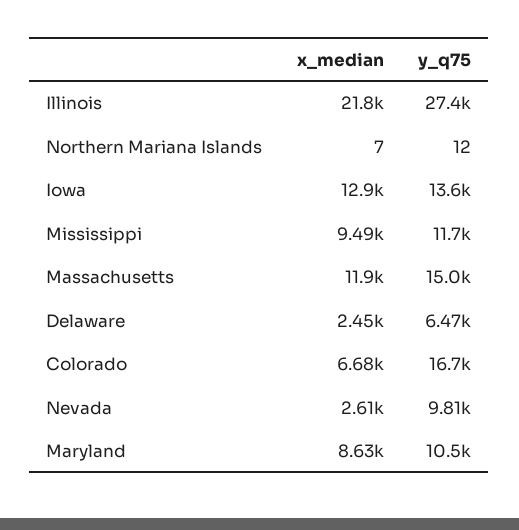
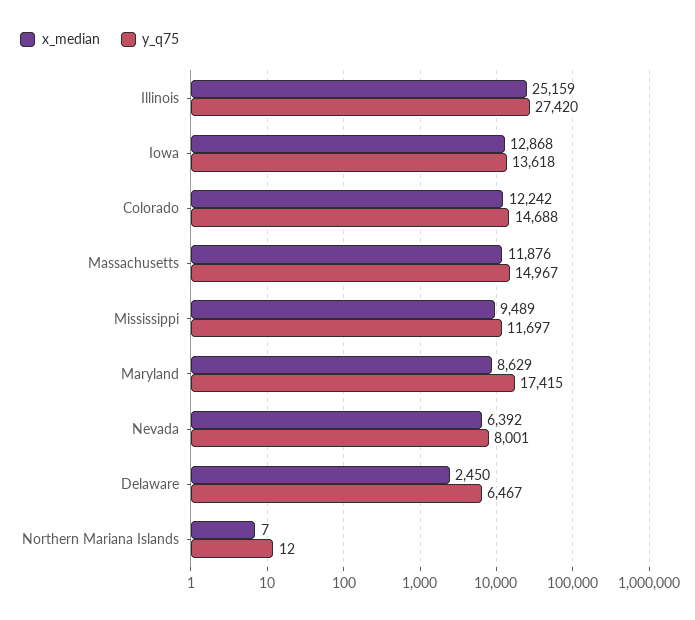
x_median, Illinois: 21800 -> 25159
x_median, Colorado: 6680 -> 12242
y_q75, Colorado: 16700 -> 14688
x_median, Nevada: 2610 -> 6392
y_q75, Nevada: 9810 -> 8001
y_q75, Maryland: 10500 -> 17415

